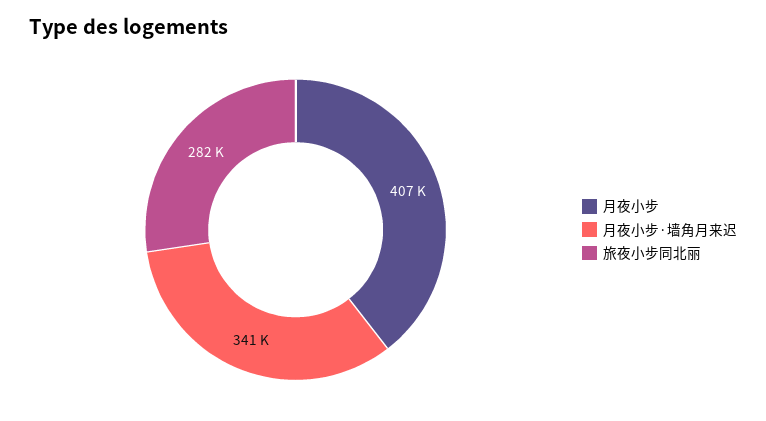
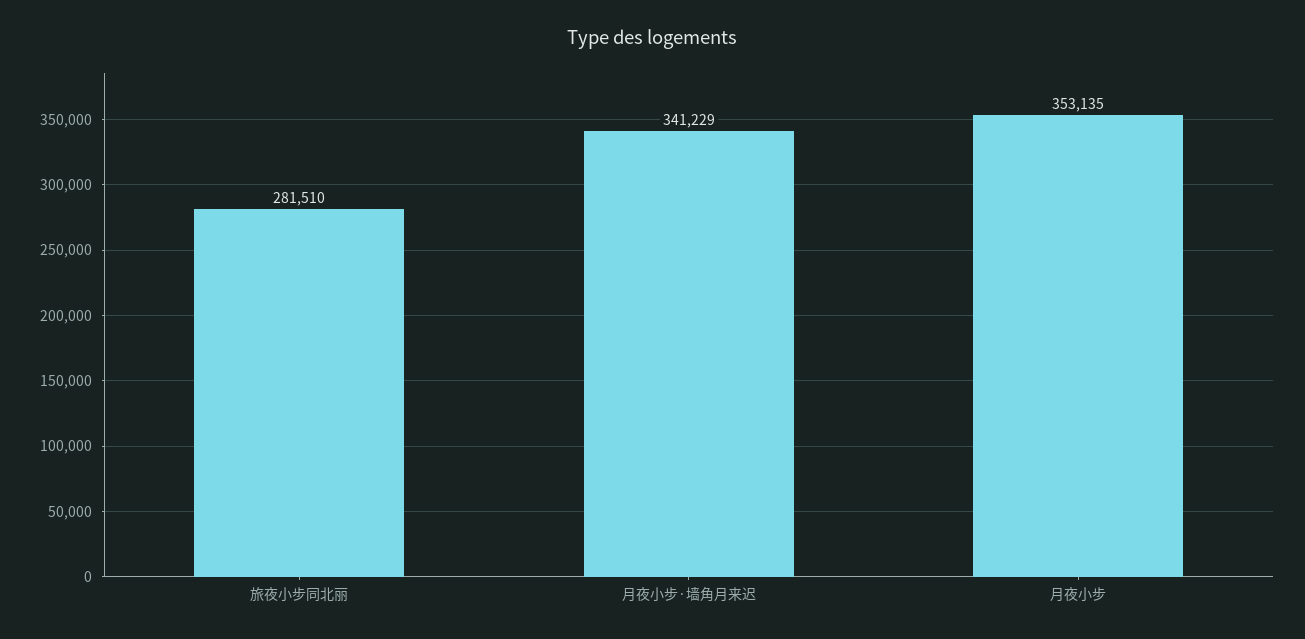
月夜小步: 407000 -> 353135

